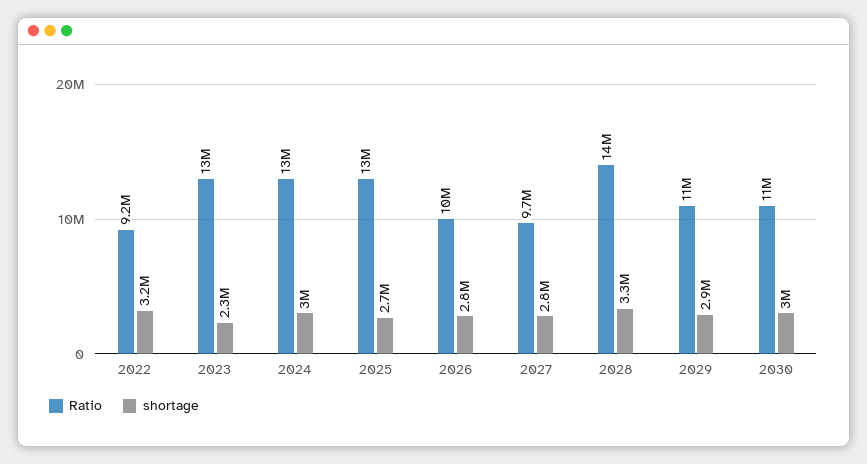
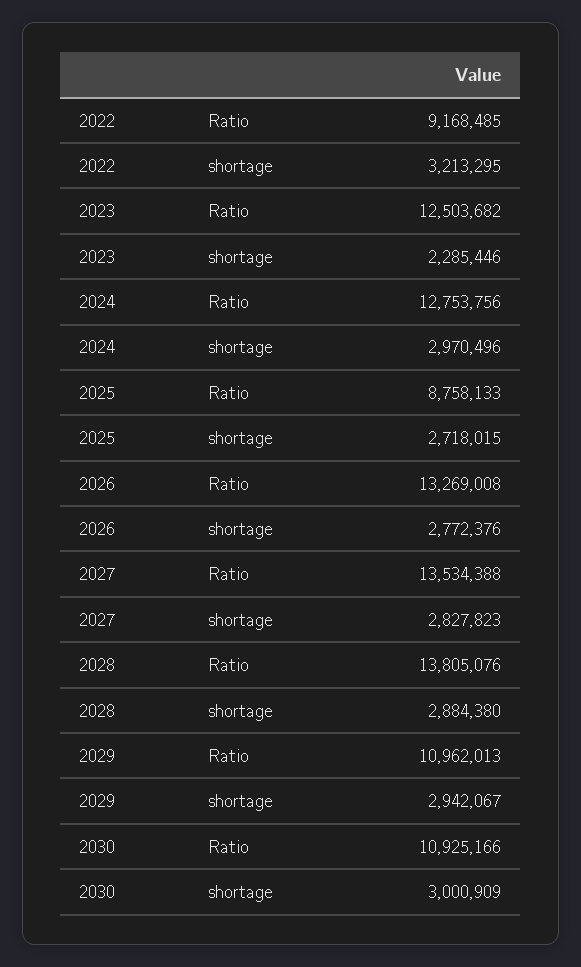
Ratio, 2025: 13000000 -> 8758133
Ratio, 2026: 10000000 -> 13269008
Ratio, 2027: 9700000 -> 13534388
shortage, 2028: 3300000 -> 2884380

